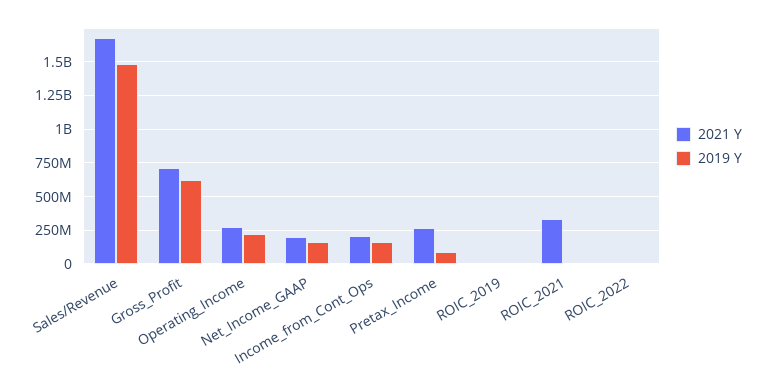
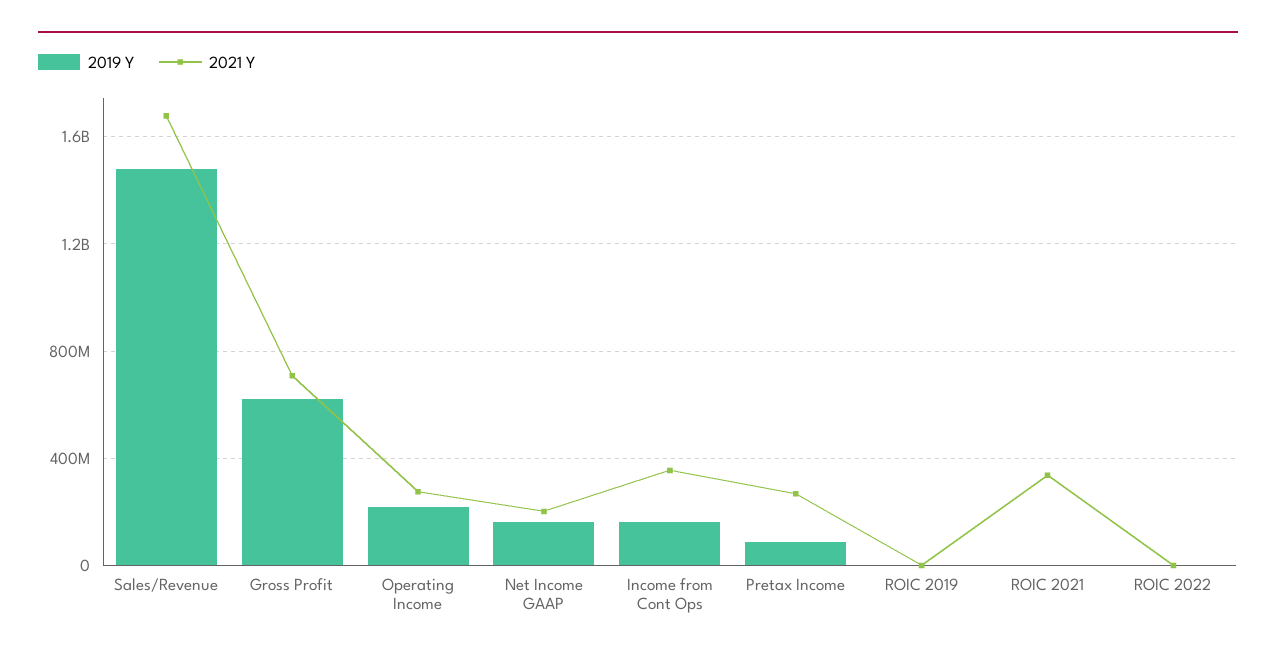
2021 Y, Income_from_Cont_Ops: 200000000 -> 350000000

